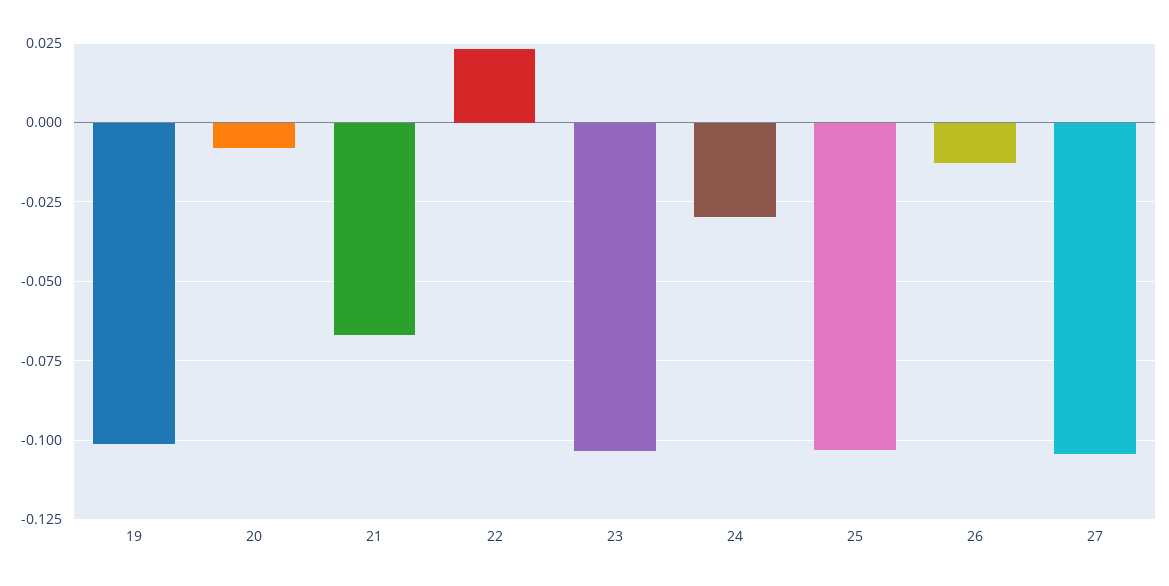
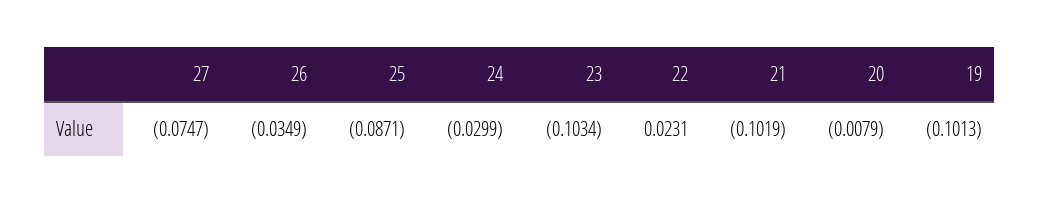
21: -0.0675 -> -0.1019
25: -0.1025 -> -0.0871
26: -0.0125 -> -0.0349
27: -0.105 -> -0.0747

